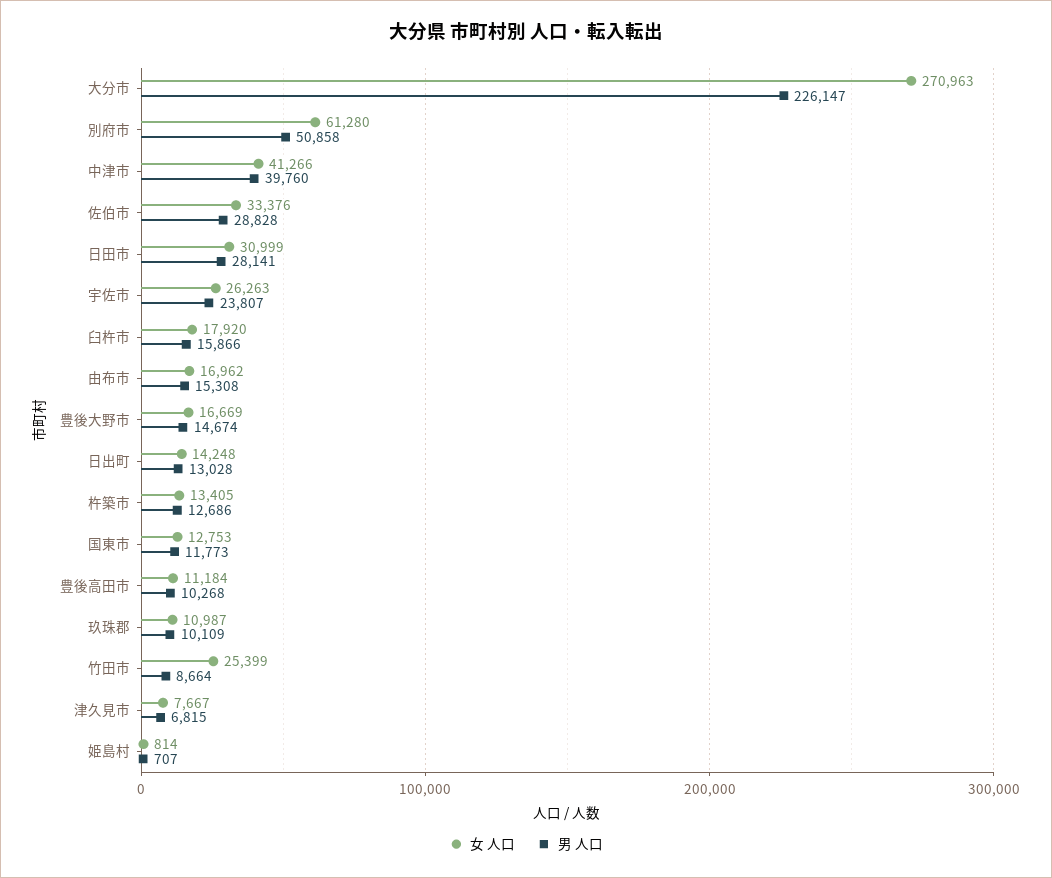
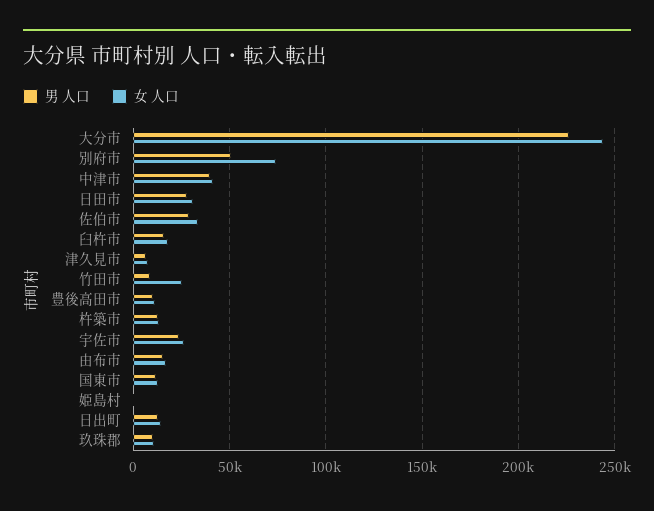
女 人口, 大分市: 270963 -> 245000
女 人口, 別府市: 61280 -> 75000
女 人口, 豊後大野市: 16669 -> none
男 人口, 豊後大野市: 14674 -> none

